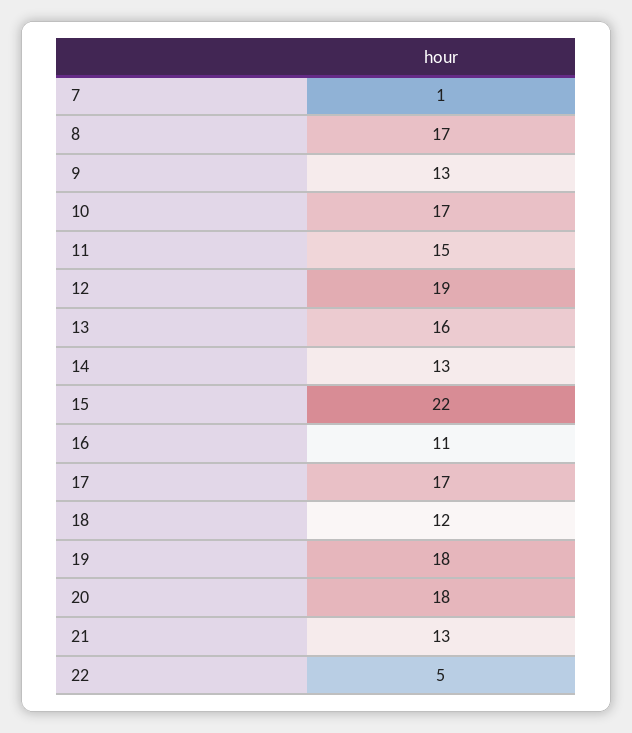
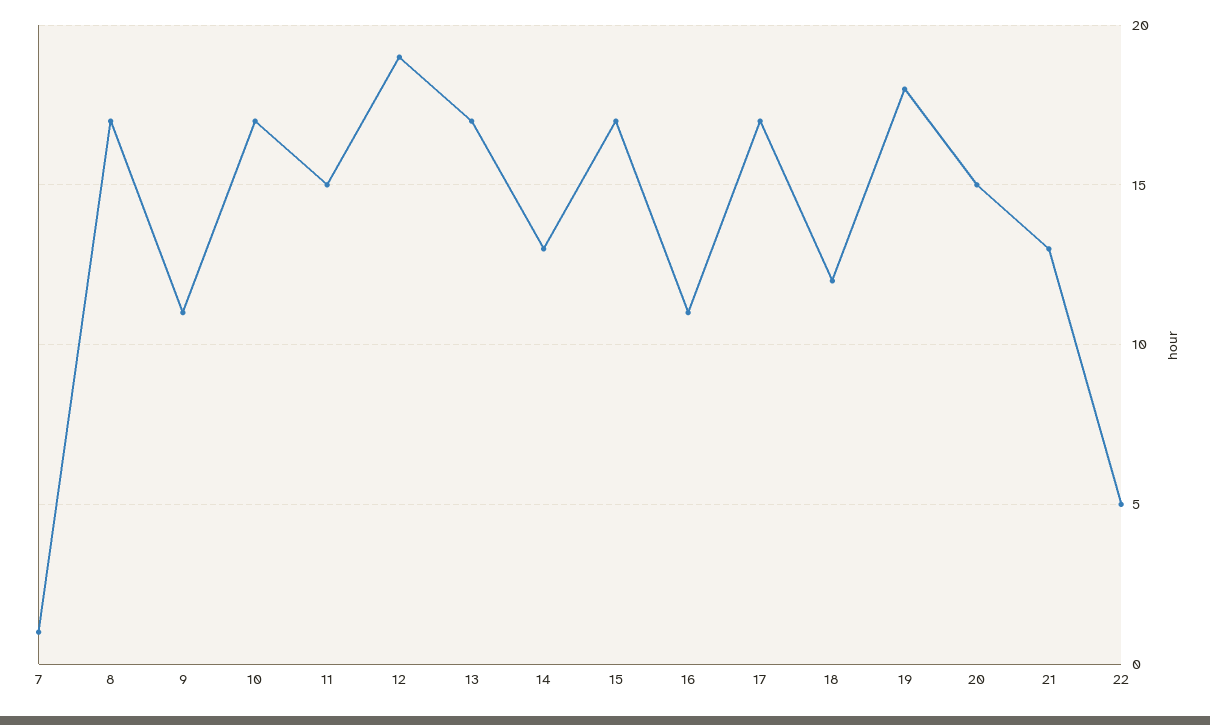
9: 13 -> 11
13: 16 -> 17
15: 22 -> 17
20: 18 -> 15

